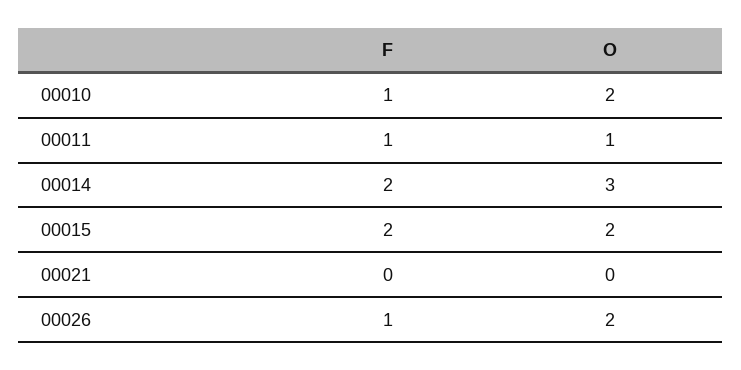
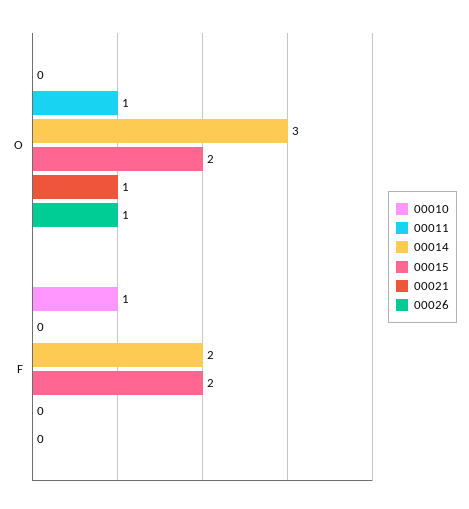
00010, O: 2 -> 0
00011, F: 1 -> 0
00021, O: 0 -> 1
00026, F: 1 -> 0
00026, O: 2 -> 1

